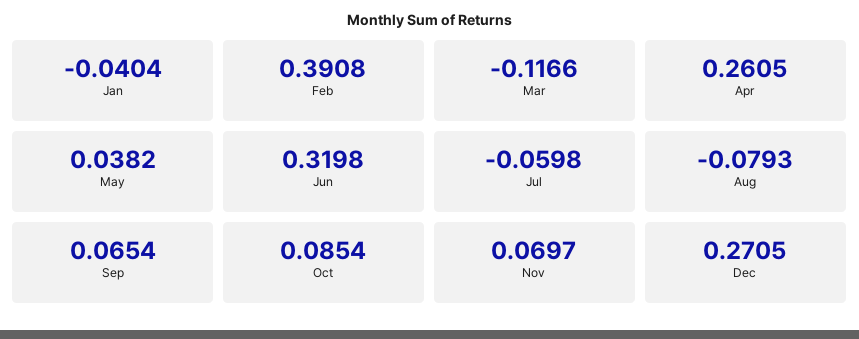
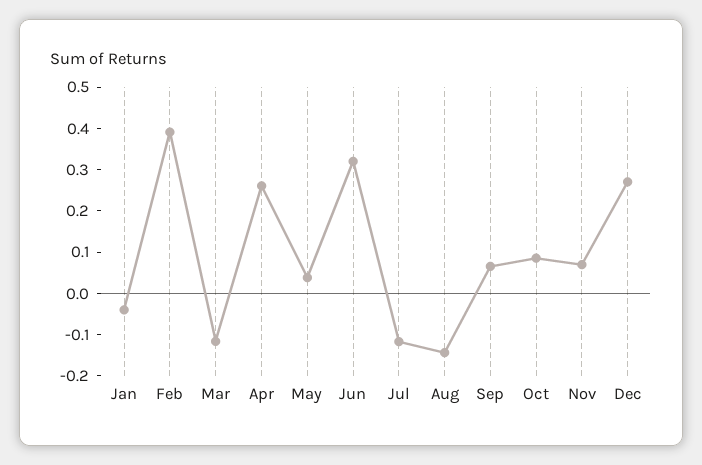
Jul: -0.0598 -> -0.12
Aug: -0.0793 -> -0.14

